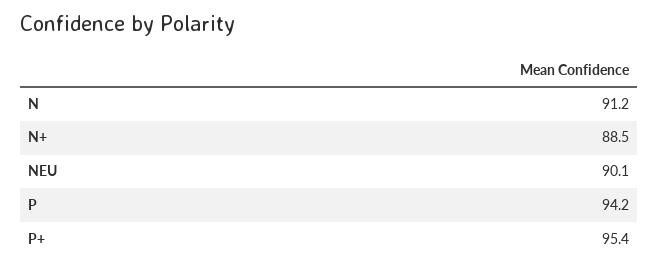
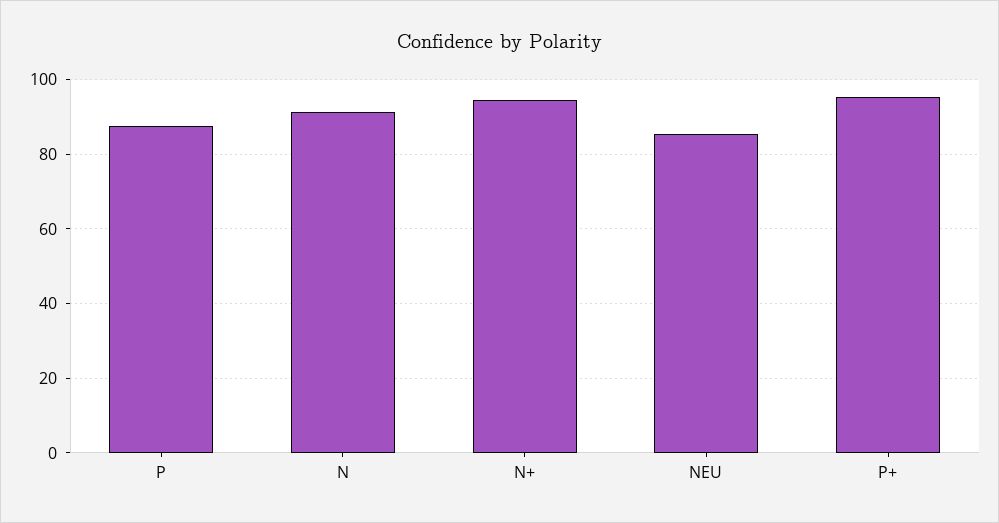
N+: 88.5 -> 94
NEU: 90.1 -> 86
P: 94.2 -> 88

